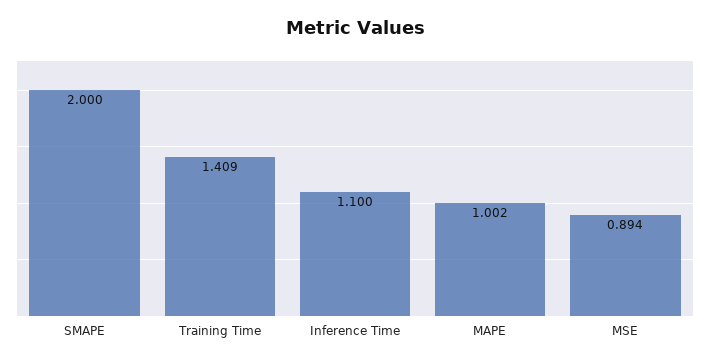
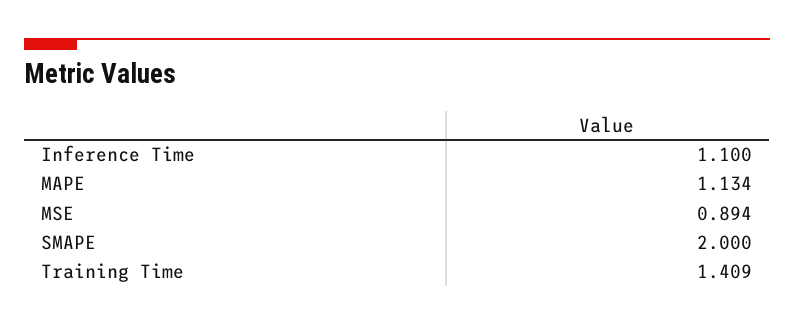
MAPE: 1.002 -> 1.134

